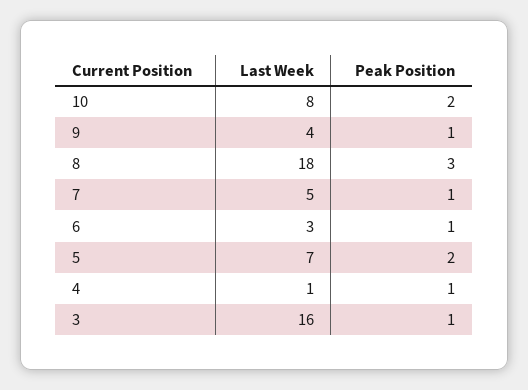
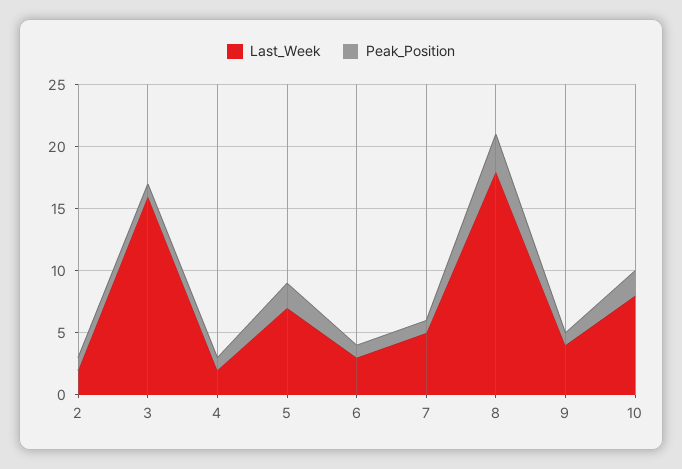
Last Week, 4: 1 -> 2
Last Week, 2: none -> 2
Peak Position, 2: none -> 1

